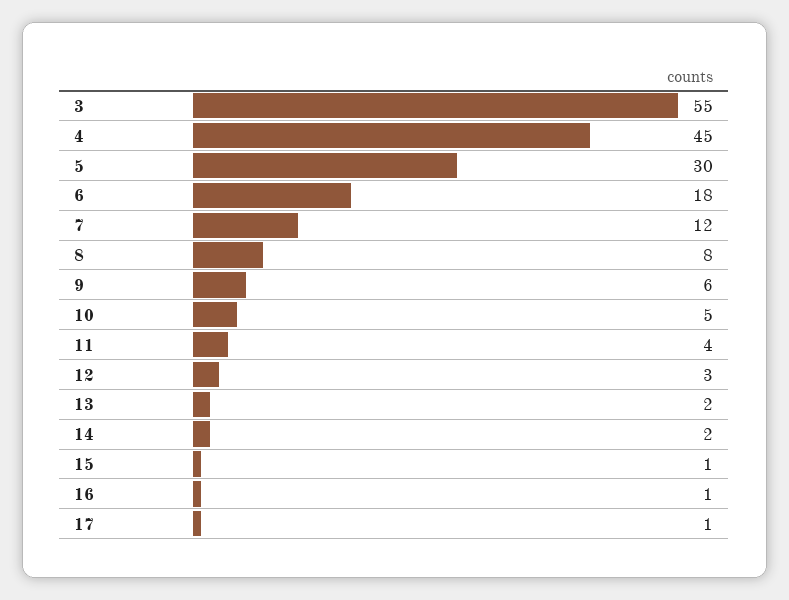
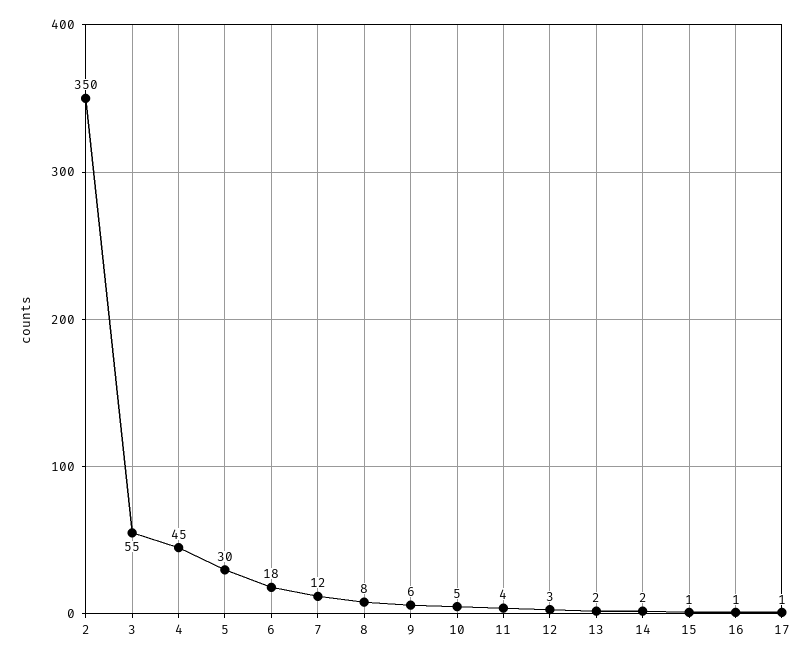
2: none -> 350

